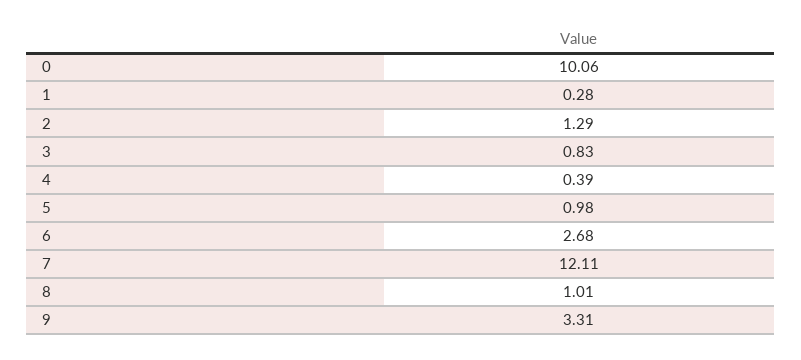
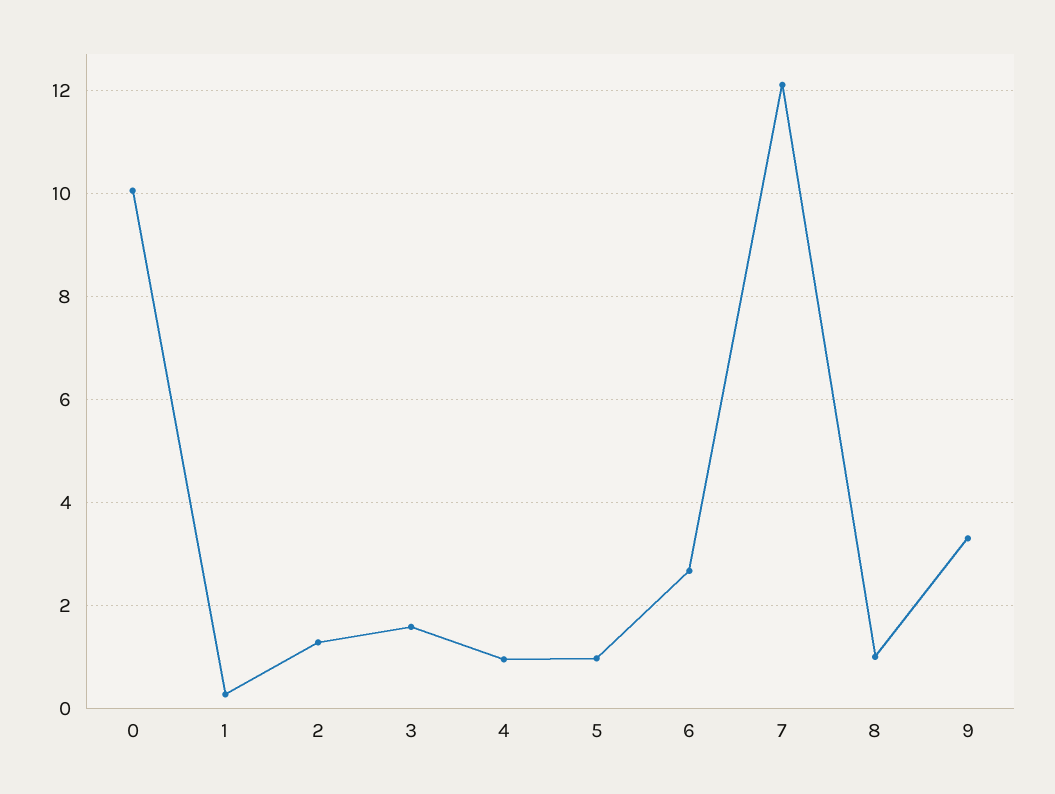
3: 0.83 -> 1.6
4: 0.39 -> 1

